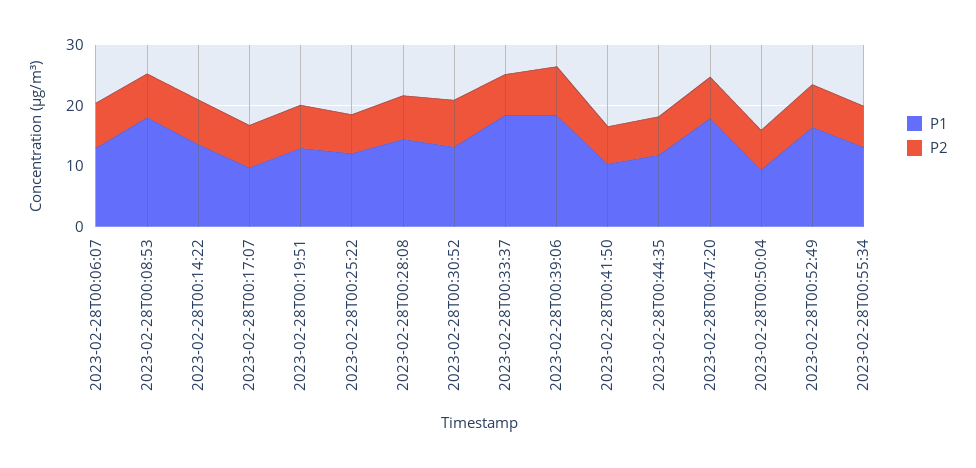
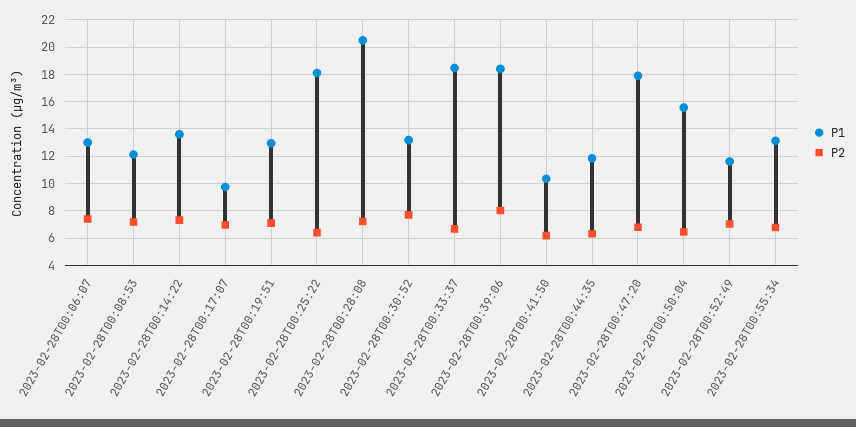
P1, 2023-02-28T00:08:53: 18 -> 12
P1, 2023-02-28T00:25:22: 12 -> 18
P1, 2023-02-28T00:28:08: 14 -> 20.5
P1, 2023-02-28T00:50:04: 10 -> 15.5
P1, 2023-02-28T00:52:49: 16 -> 11.5

